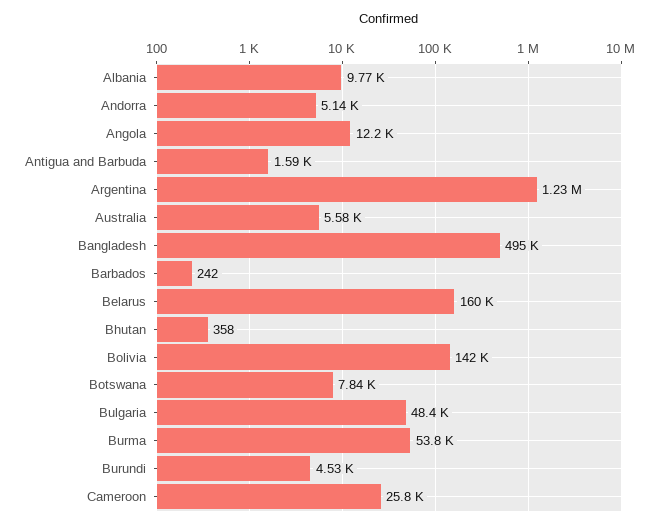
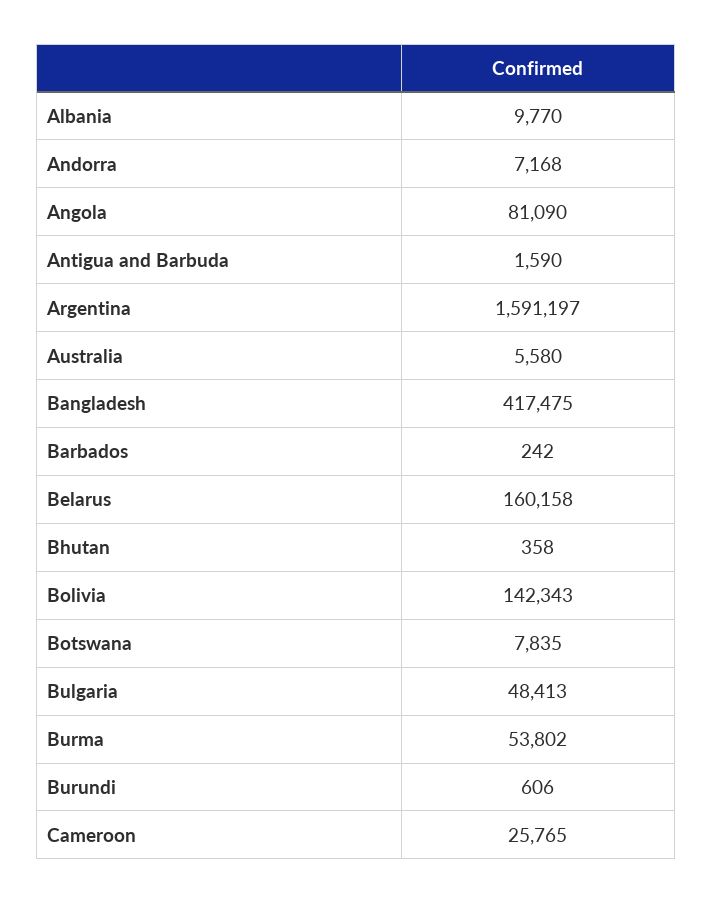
Andorra: 5140 -> 7168
Angola: 12200 -> 81090
Argentina: 1230000 -> 1591197
Bangladesh: 495000 -> 417475
Burundi: 4530 -> 606

